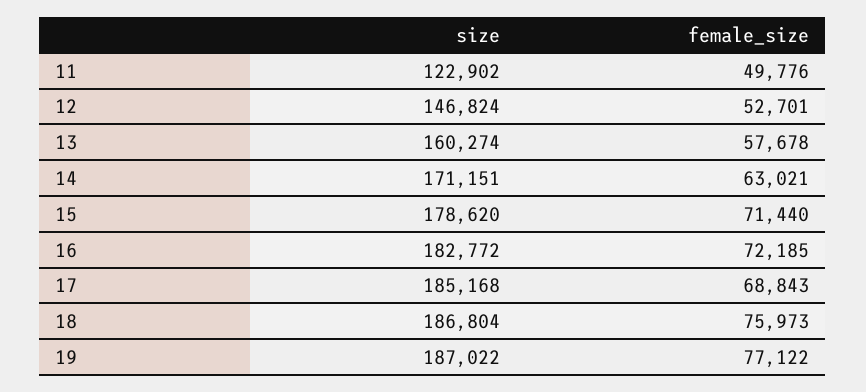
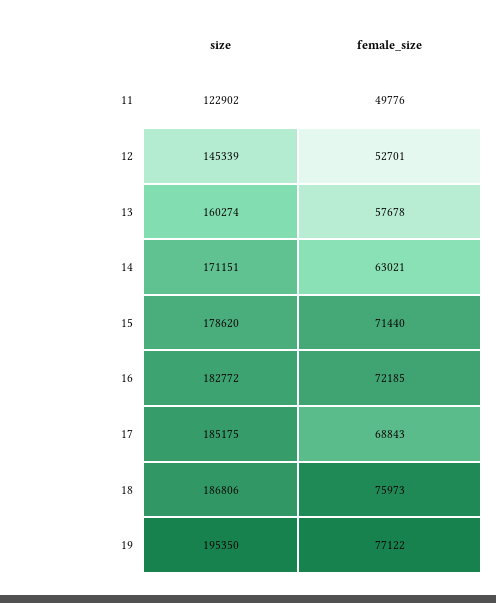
size, 12: 146824 -> 145339
size, 17: 185168 -> 185175
size, 18: 186804 -> 186806
size, 19: 187022 -> 195350

